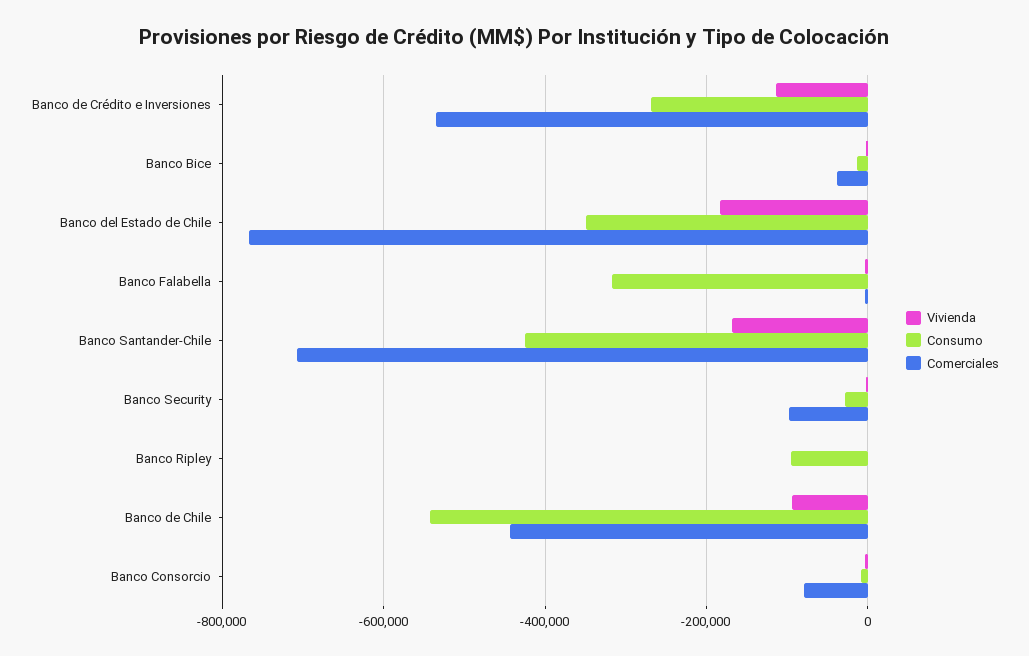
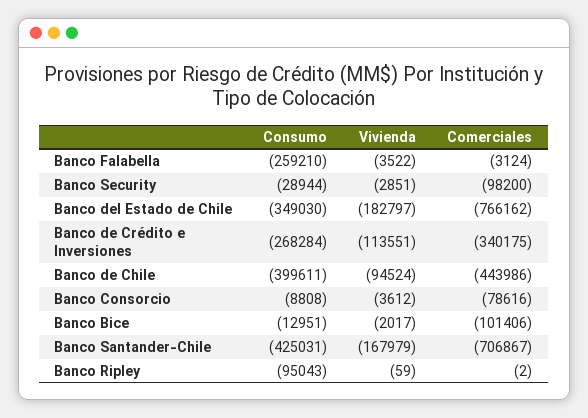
Comerciales, Banco de Crédito e Inversiones: -540000 -> -340175
Comerciales, Banco Bice: -40000 -> -101406
Consumo, Banco Falabella: -320000 -> -259210
Consumo, Banco de Chile: -540000 -> -399611

